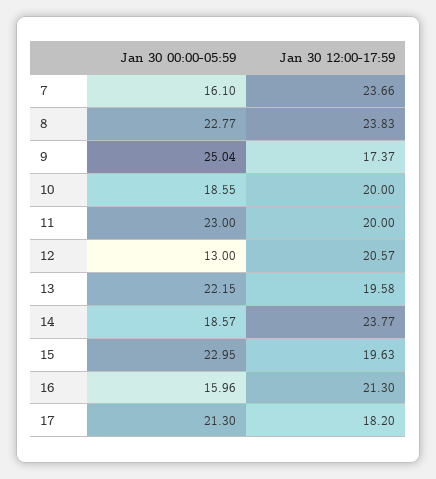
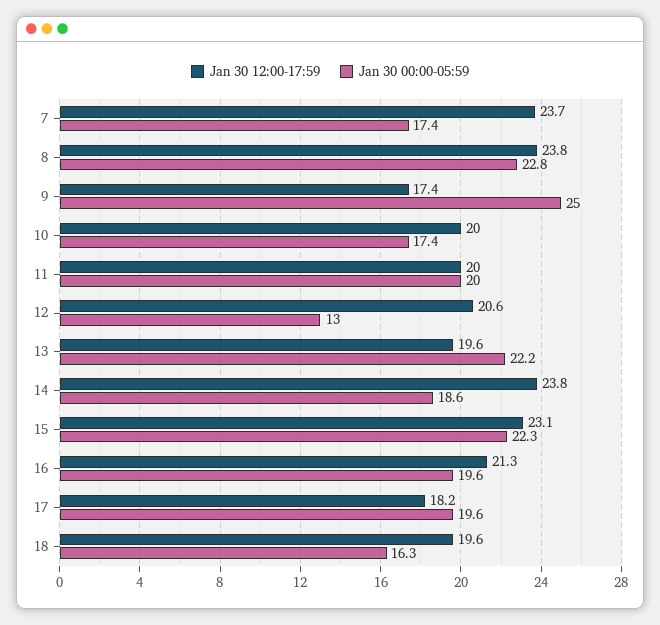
Jan 30 00:00-05:59, 7: 16.1 -> 17.4
Jan 30 00:00-05:59, 10: 18.55 -> 17.4
Jan 30 00:00-05:59, 11: 23 -> 20
Jan 30 00:00-05:59, 15: 22.95 -> 22.3
Jan 30 12:00-17:59, 15: 19.63 -> 23.1
Jan 30 00:00-05:59, 16: 15.96 -> 19.6
Jan 30 00:00-05:59, 17: 21.3 -> 19.6
Jan 30 12:00-17:59, 18: none -> 19.6
Jan 30 00:00-05:59, 18: none -> 16.3

